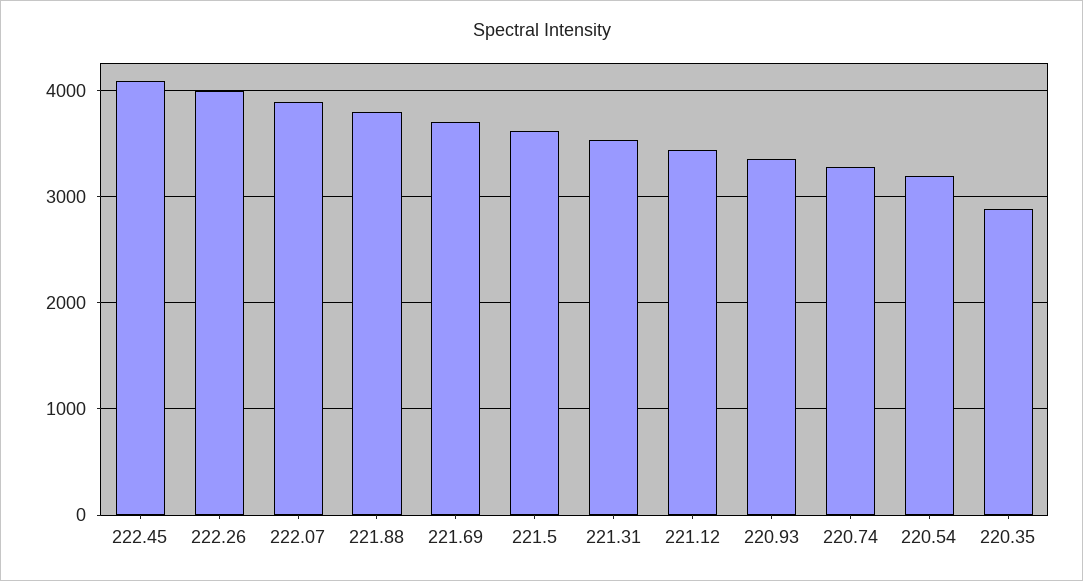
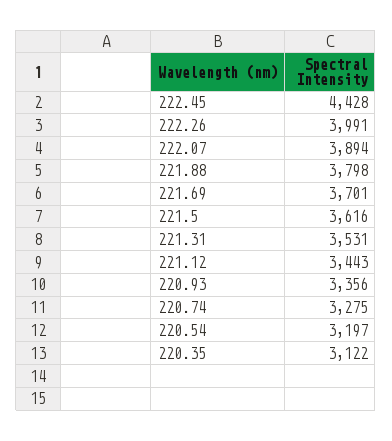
222.45: 4100 -> 4428
220.35: 2900 -> 3122

